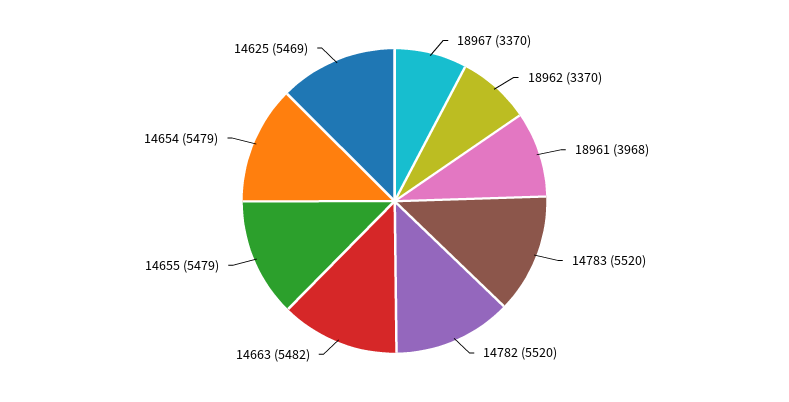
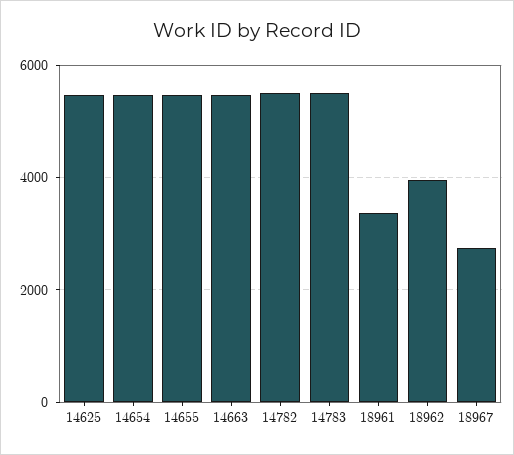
18967: 3370 -> 2800
18962: 3370 -> 4000
18961: 3968 -> 3400

